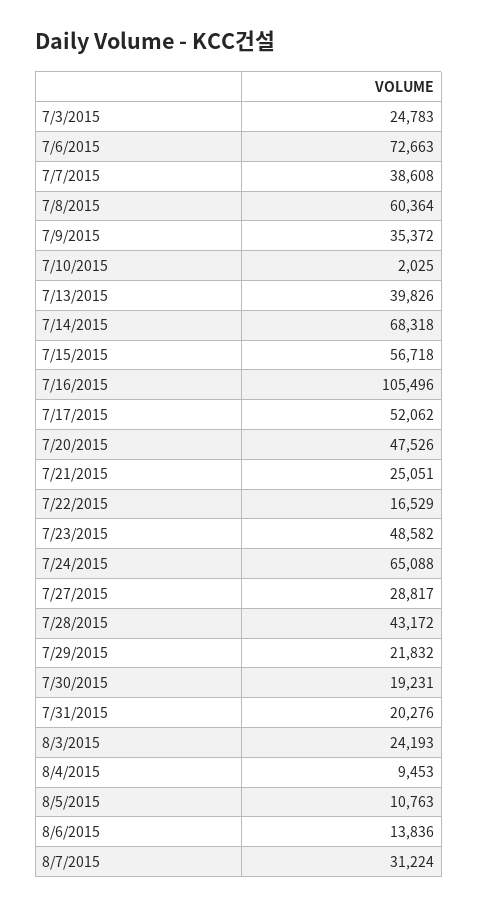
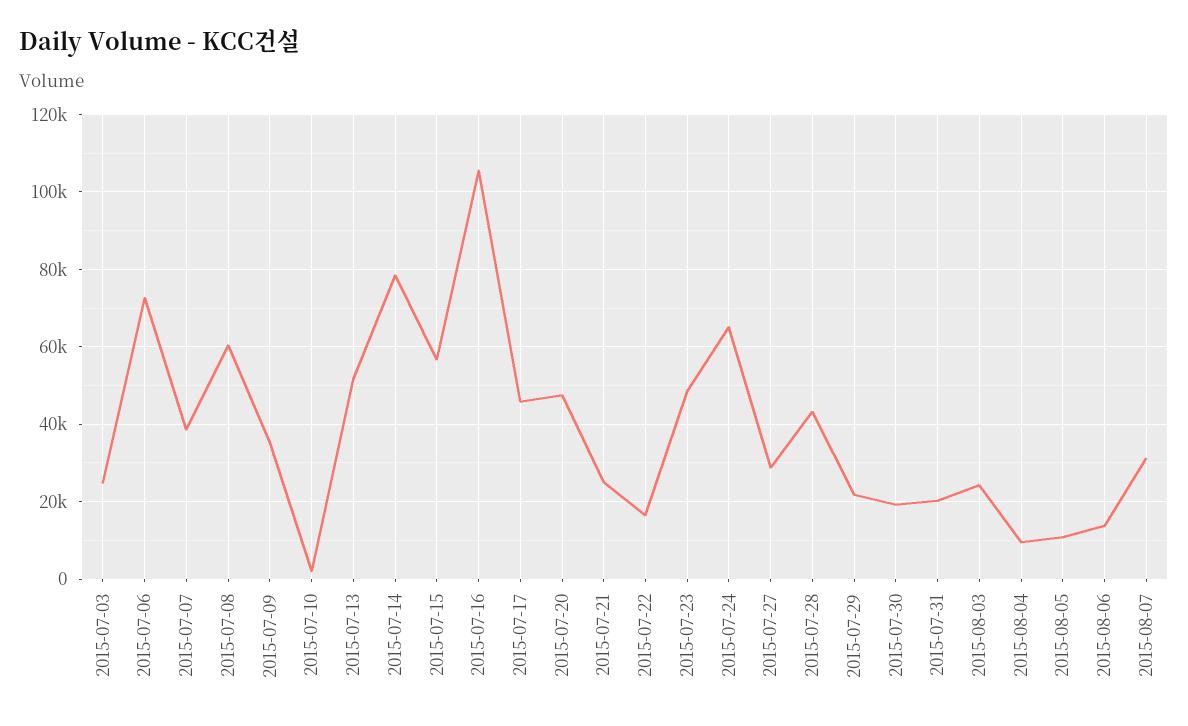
7/13/2015: 39826 -> 52000
7/14/2015: 68318 -> 78000
7/17/2015: 52062 -> 46000

